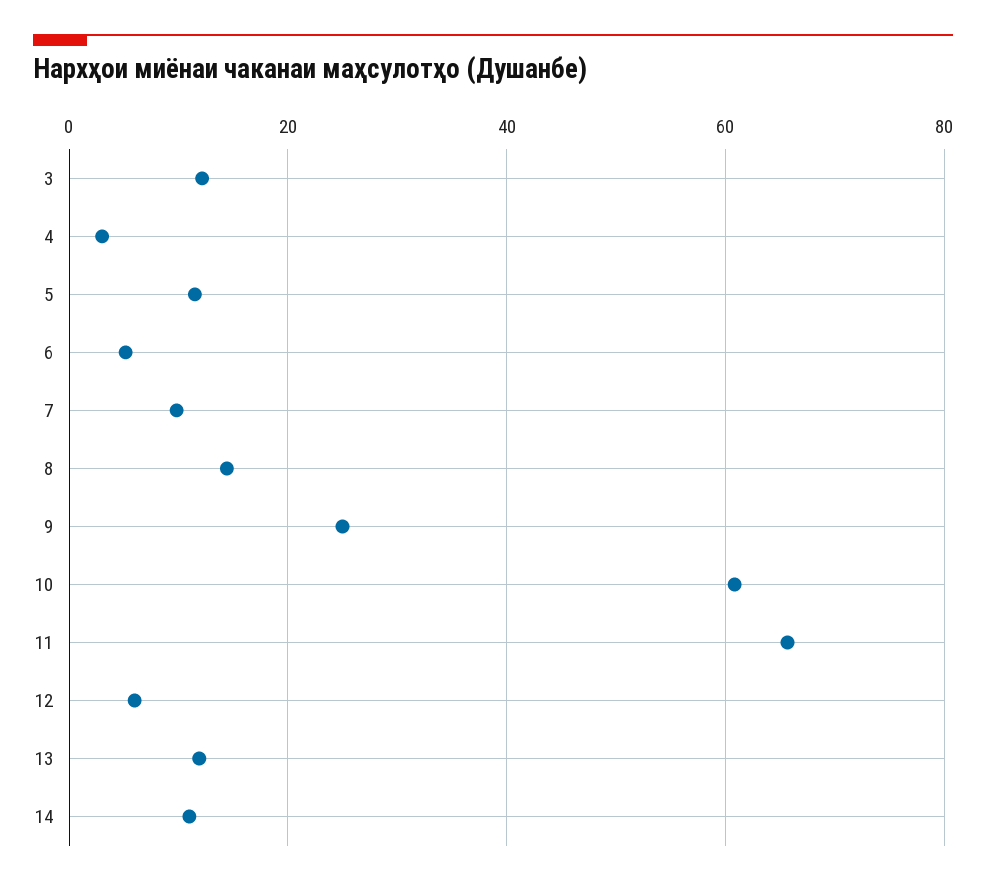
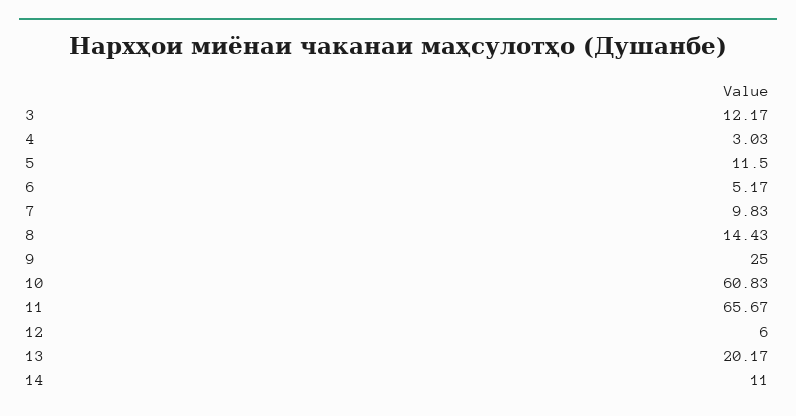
13: 12 -> 20.17

